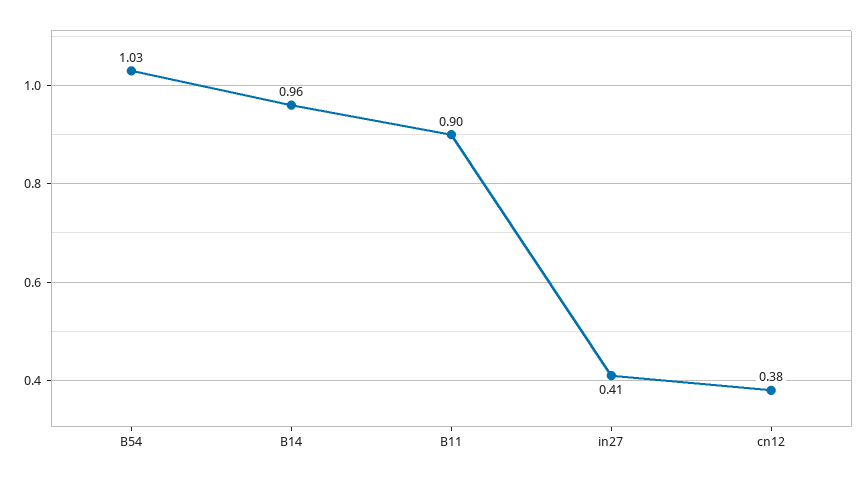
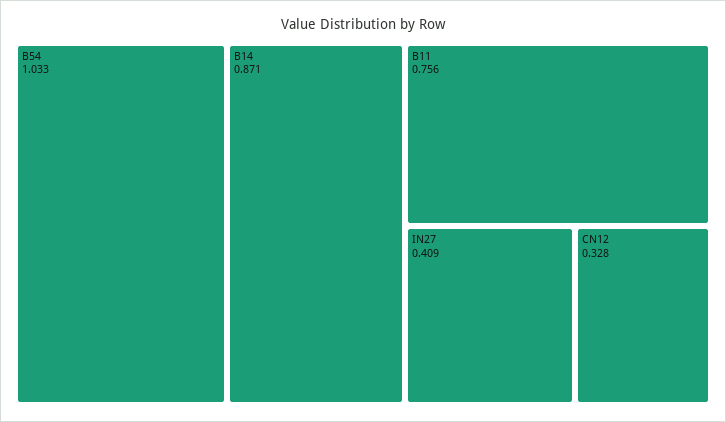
B14: 0.96 -> 0.871
B11: 0.9 -> 0.756
cn12: 0.38 -> 0.328

